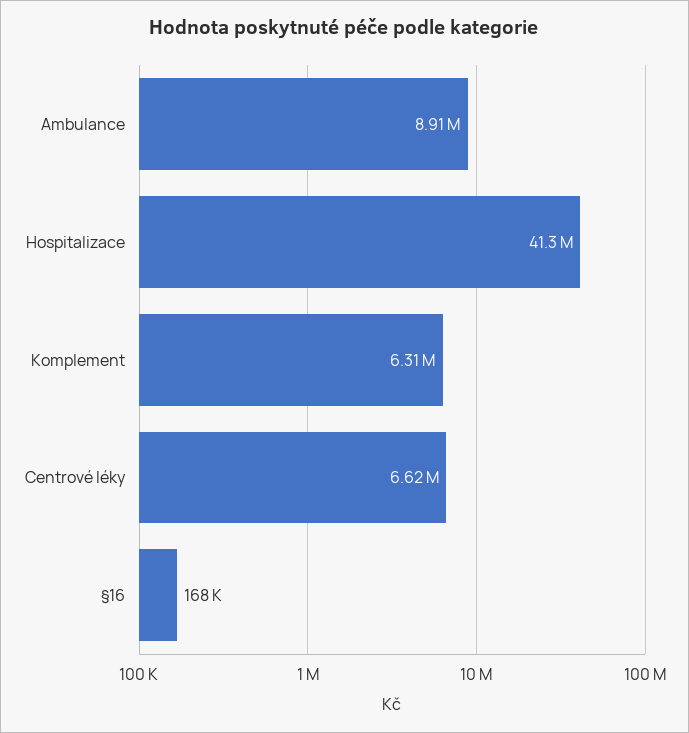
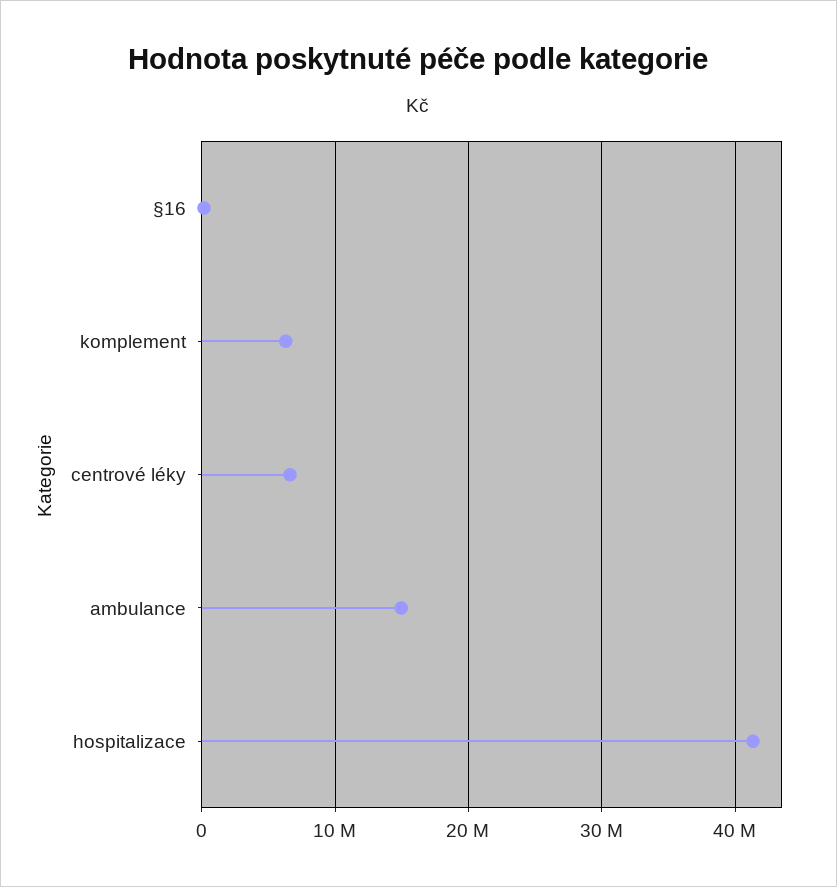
Ambulance: 8910000 -> 15000000

